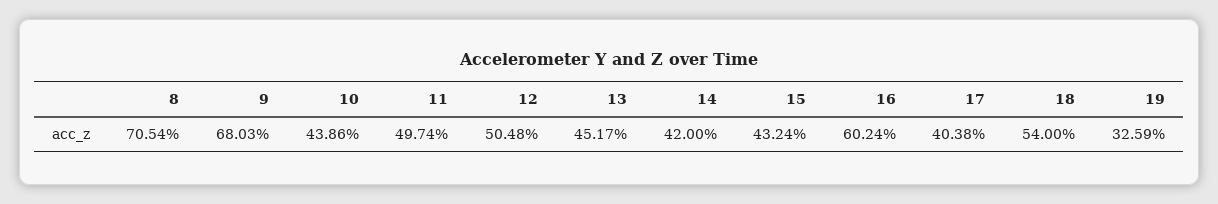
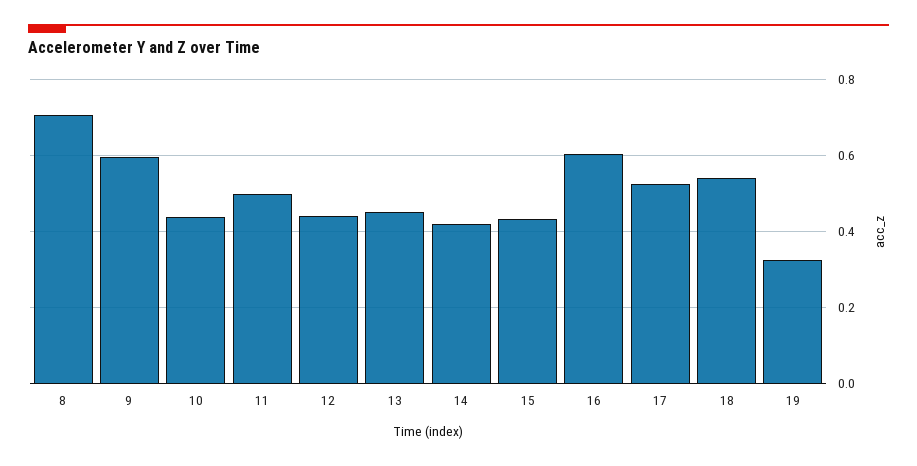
9: 0.6803 -> 0.6
12: 0.5048 -> 0.44
17: 0.4038 -> 0.52

